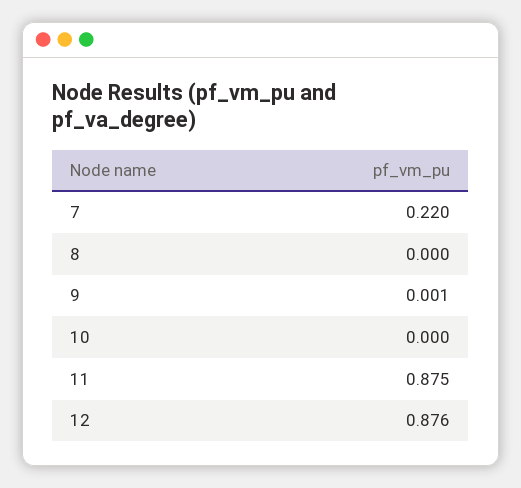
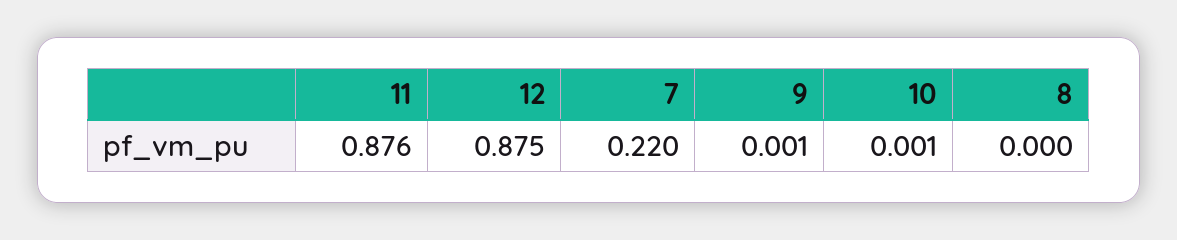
10: 0 -> 0.001
11: 0.875 -> 0.876
12: 0.876 -> 0.875

